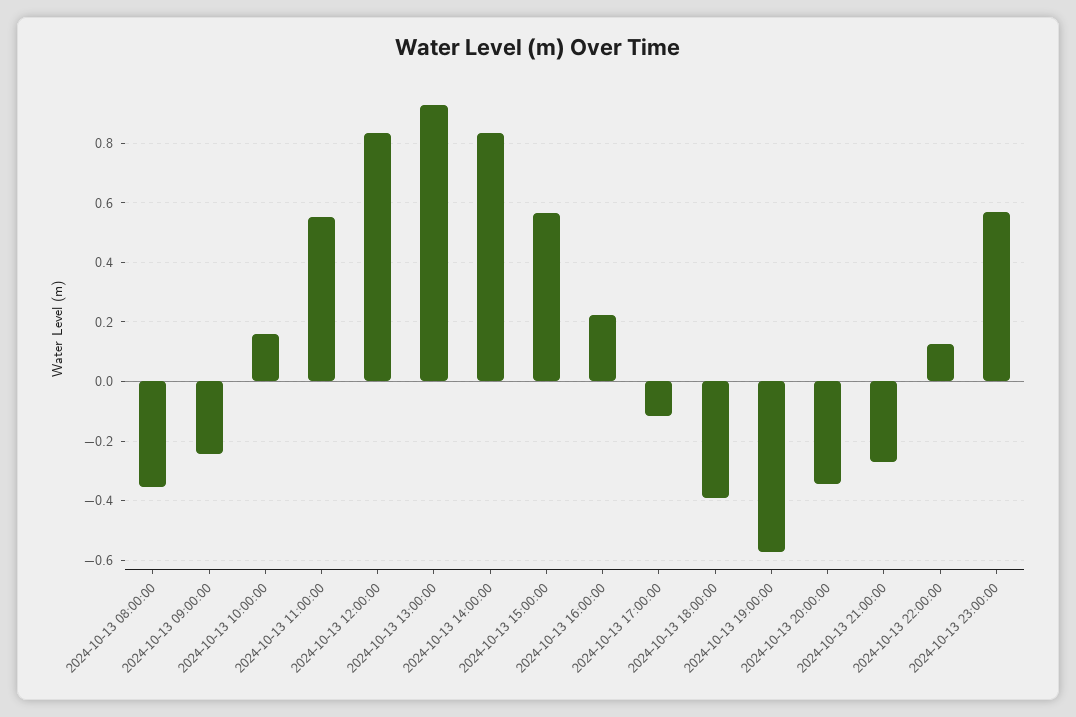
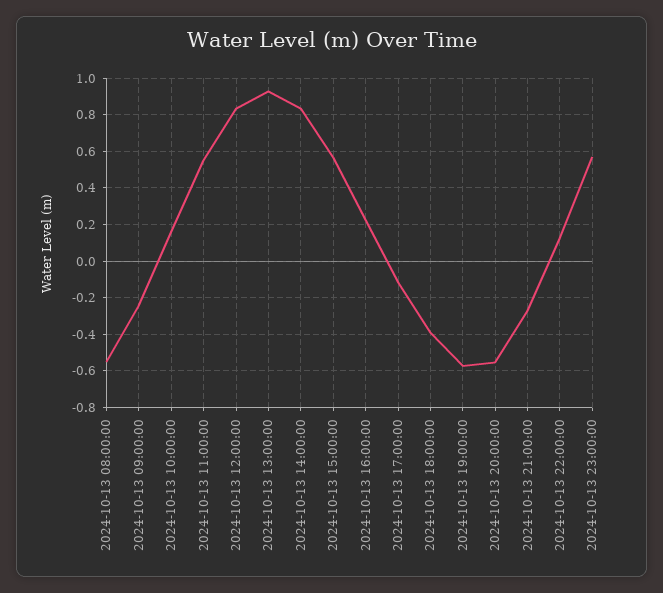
2024-10-13 08:00:00: -0.35 -> -0.55
2024-10-13 20:00:00: -0.35 -> -0.55

